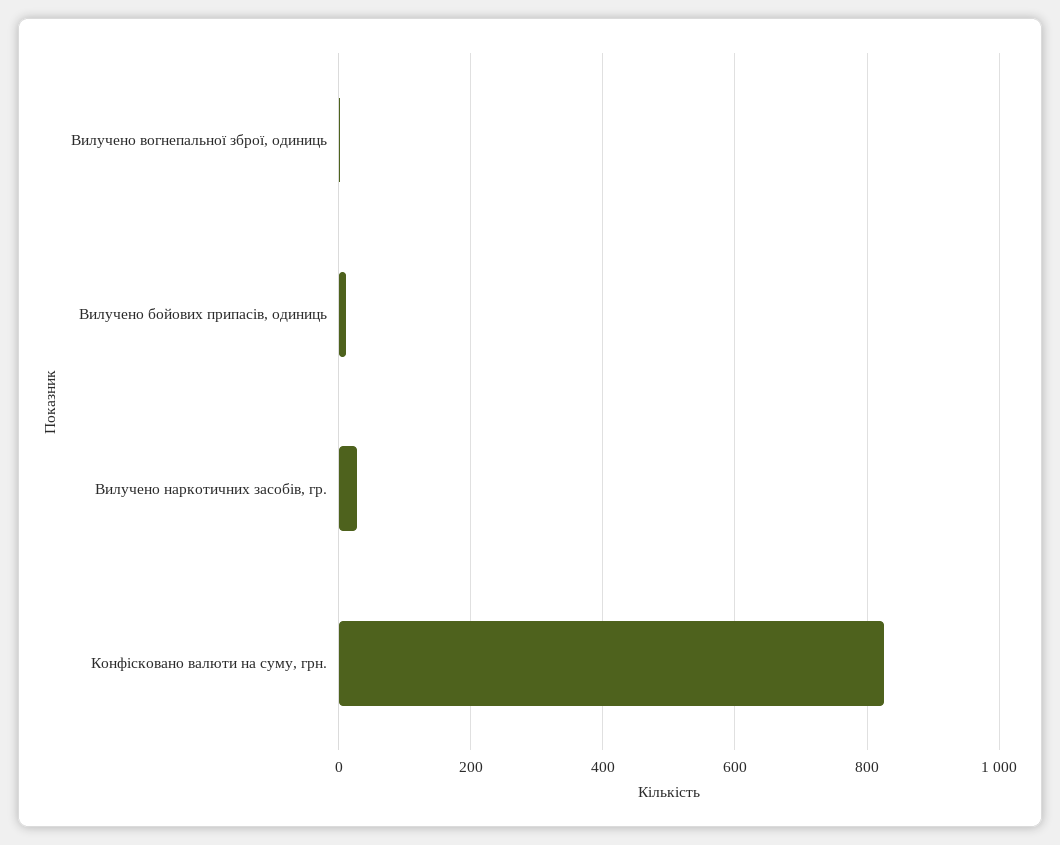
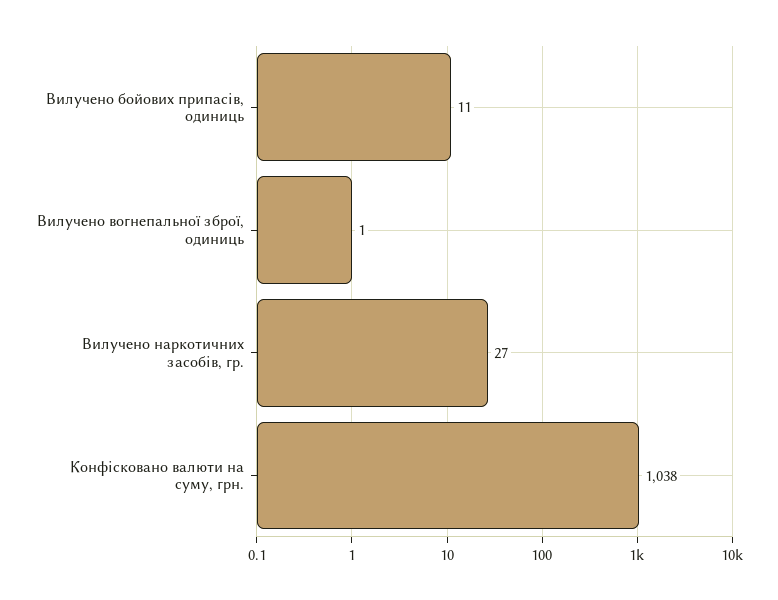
Конфісковано валюти на суму, грн.: 820 -> 1038

